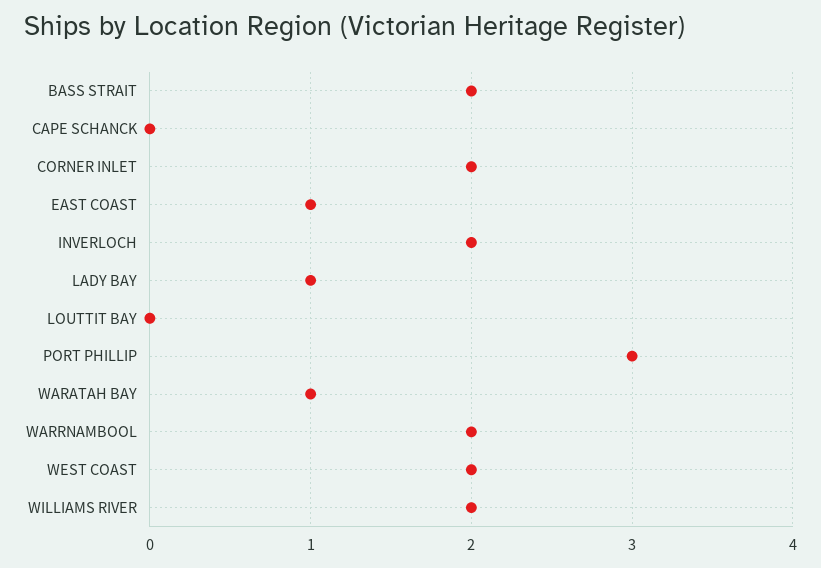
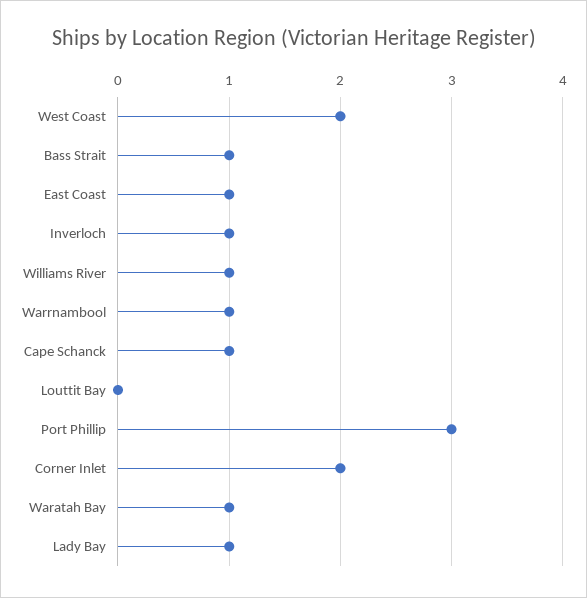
BASS STRAIT: 2 -> 1
CAPE SCHANCK: 0 -> 1
INVERLOCH: 2 -> 1
WARRNAMBOOL: 2 -> 1
WILLIAMS RIVER: 2 -> 1

